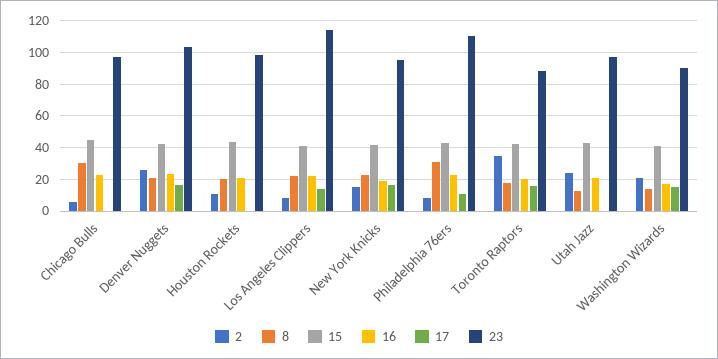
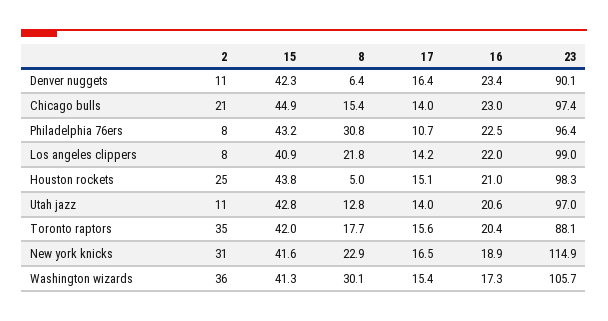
2, Chicago Bulls: 5 -> 21
8, Chicago Bulls: 30 -> 15.4
17, Chicago Bulls: 0 -> 14
2, Denver Nuggets: 25 -> 11
8, Denver Nuggets: 20 -> 6.4
23, Denver Nuggets: 105 -> 90.1
2, Houston Rockets: 10 -> 25
8, Houston Rockets: 20 -> 5
17, Houston Rockets: 0 -> 15.1
23, Los Angeles Clippers: 115 -> 99
2, New York Knicks: 15 -> 31
23, New York Knicks: 95 -> 114.9
23, Philadelphia 76ers: 110 -> 96.4
2, Utah Jazz: 25 -> 11
17, Utah Jazz: 0 -> 14
2, Washington Wizards: 20 -> 36
8, Washington Wizards: 15 -> 30.1
23, Washington Wizards: 90 -> 105.7

